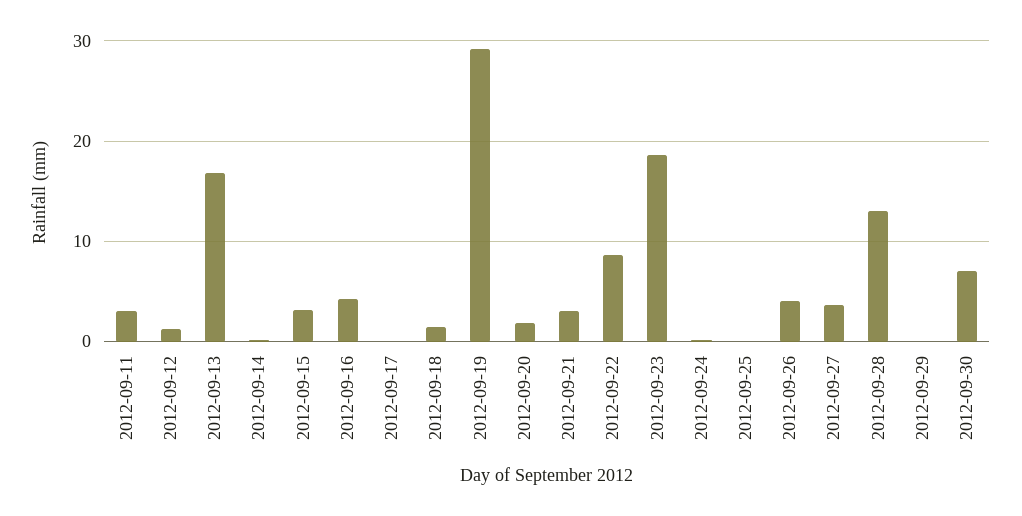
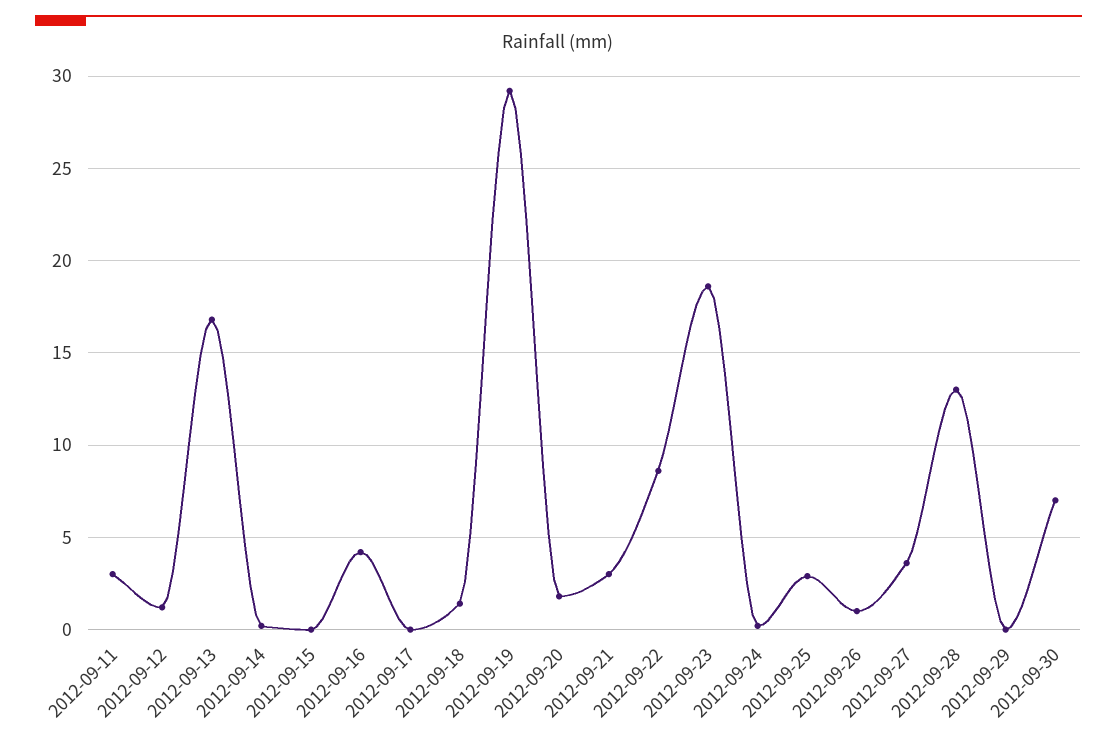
2012-09-15: 3 -> 0
2012-09-25: 0 -> 3
2012-09-26: 4 -> 1

